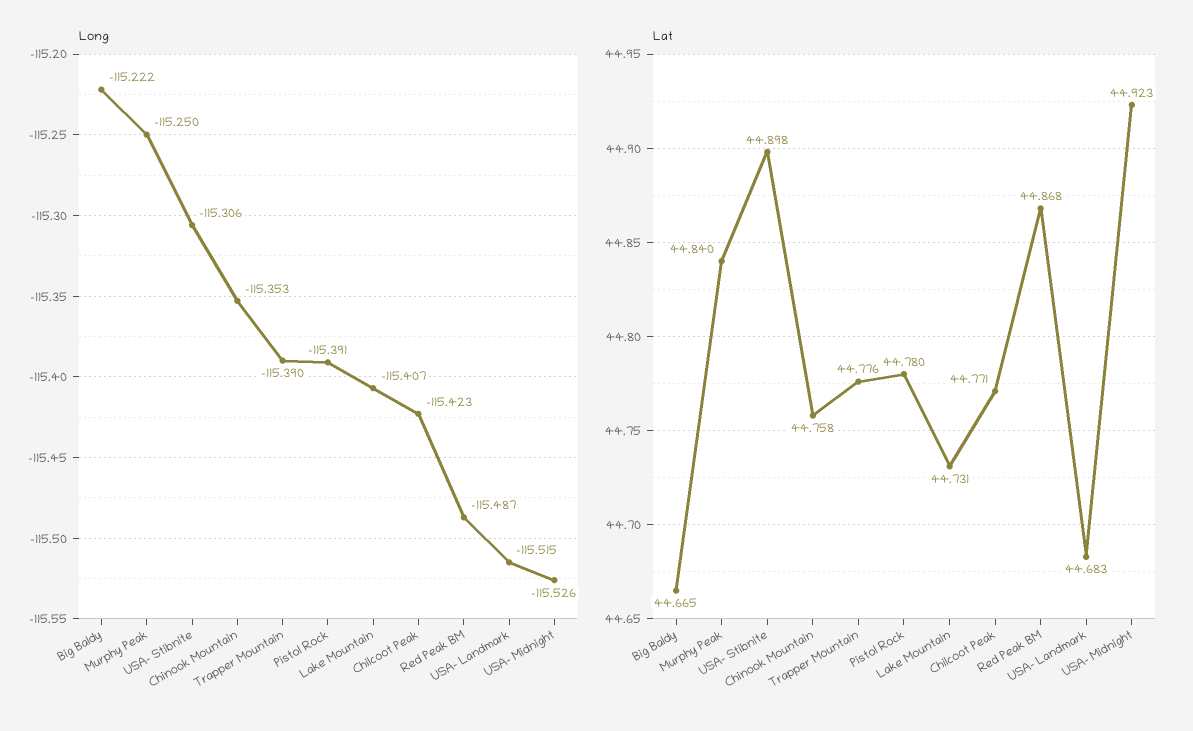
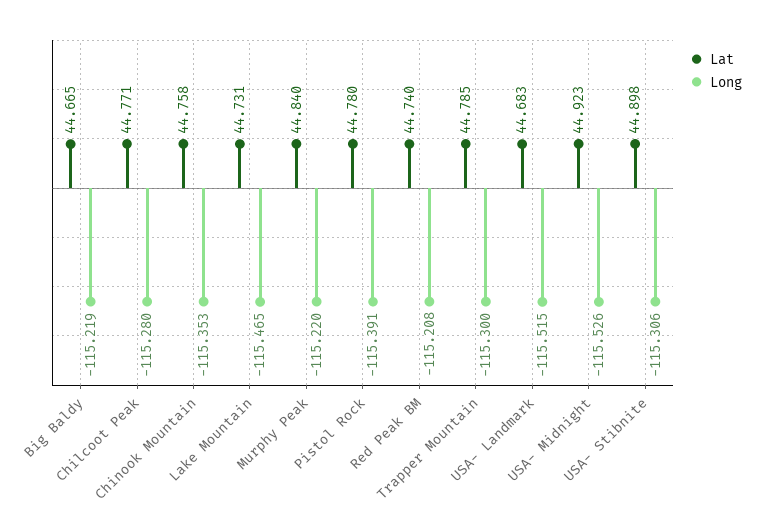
Long, Big Baldy: -115.222 -> -115.219
Long, Murphy Peak: -115.25 -> -115.22
Long, Trapper Mountain: -115.39 -> -115.3
Long, Lake Mountain: -115.407 -> -115.465
Long, Chilcoot Peak: -115.423 -> -115.28
Long, Red Peak BM: -115.487 -> -115.208
Lat, Trapper Mountain: 44.776 -> 44.785
Lat, Red Peak BM: 44.868 -> 44.74

